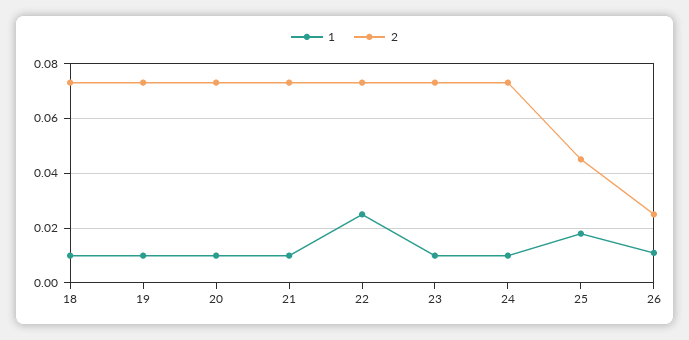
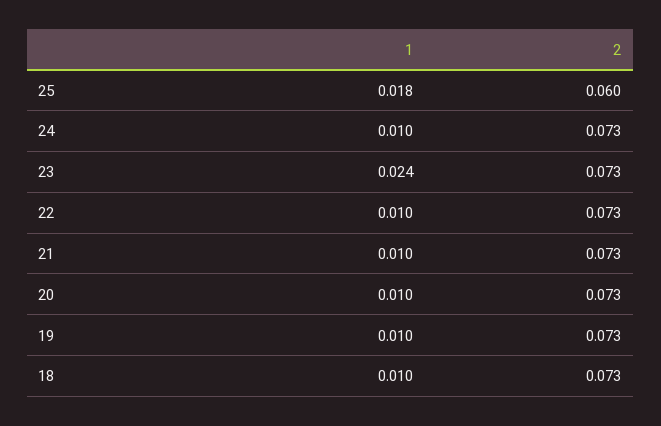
1, 22: 0.025 -> 0.01
1, 23: 0.01 -> 0.024
2, 25: 0.045 -> 0.06
1, 26: 0.01 -> none
2, 26: 0.025 -> none

